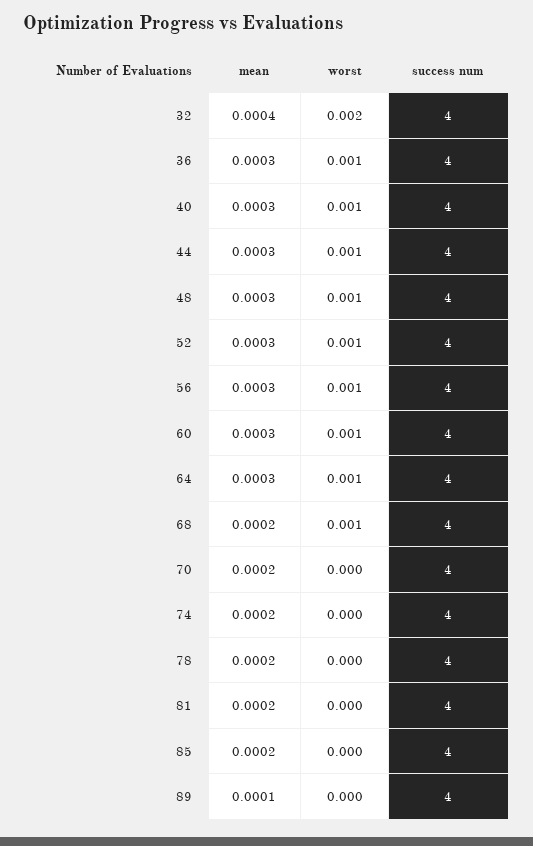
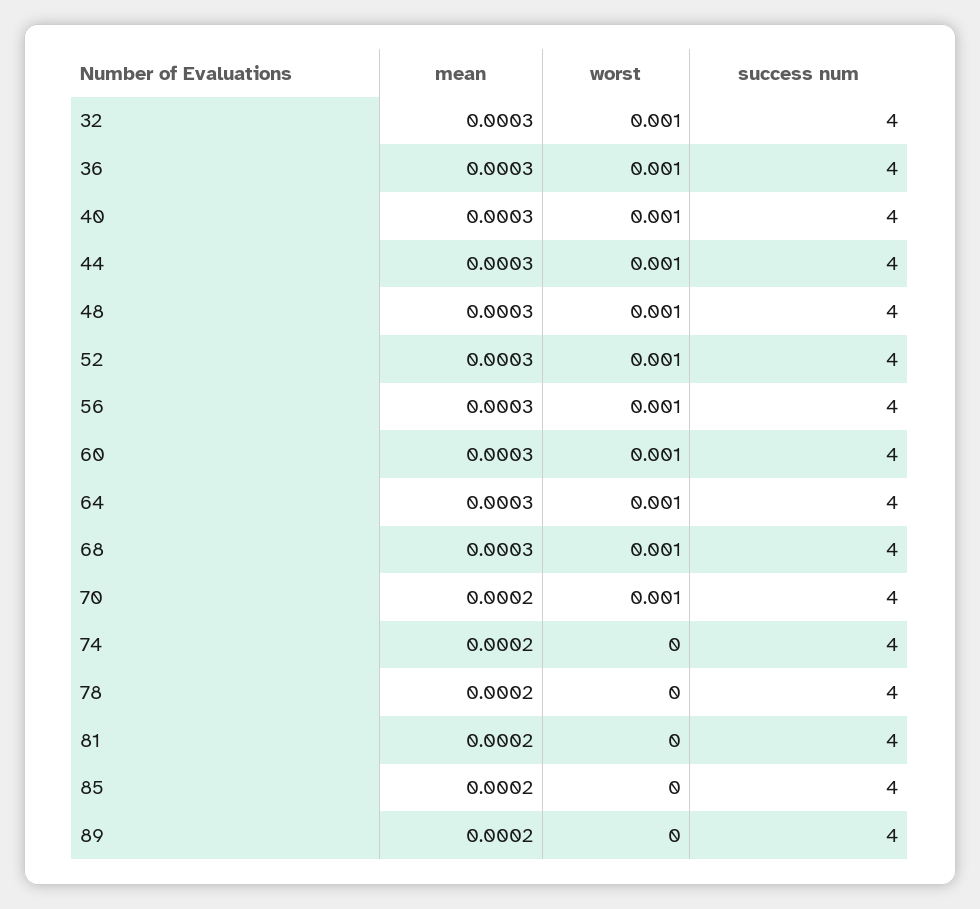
mean, 32: 0.0004 -> 0.0003
worst, 32: 0.002 -> 0.001
mean, 68: 0.0002 -> 0.0003
worst, 70: 0 -> 0.001
mean, 89: 0.0001 -> 0.0002

